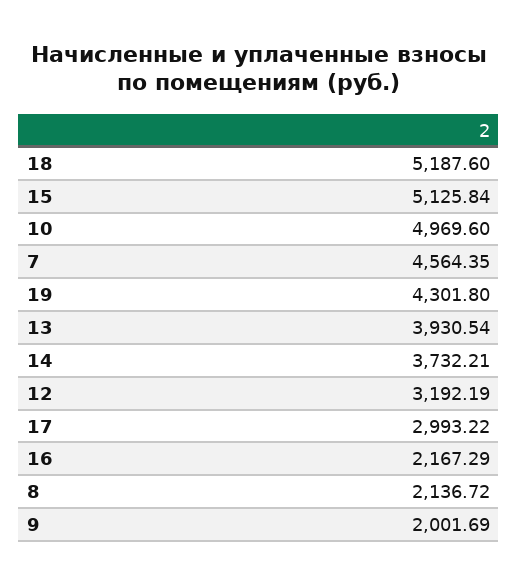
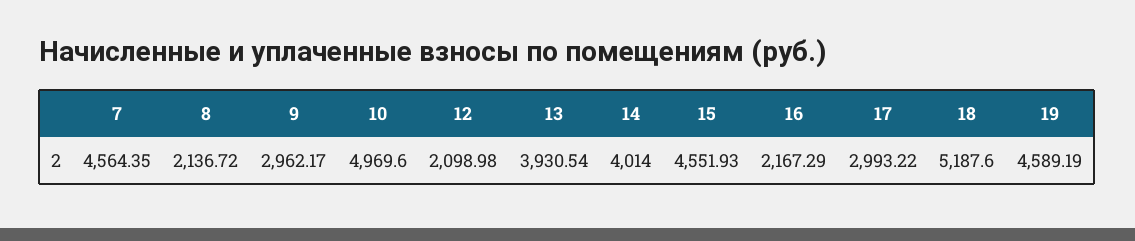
15: 5125.84 -> 4551.93
19: 4301.8 -> 4589.19
14: 3732.21 -> 4014
12: 3192.19 -> 2098.98
9: 2001.69 -> 2962.17

